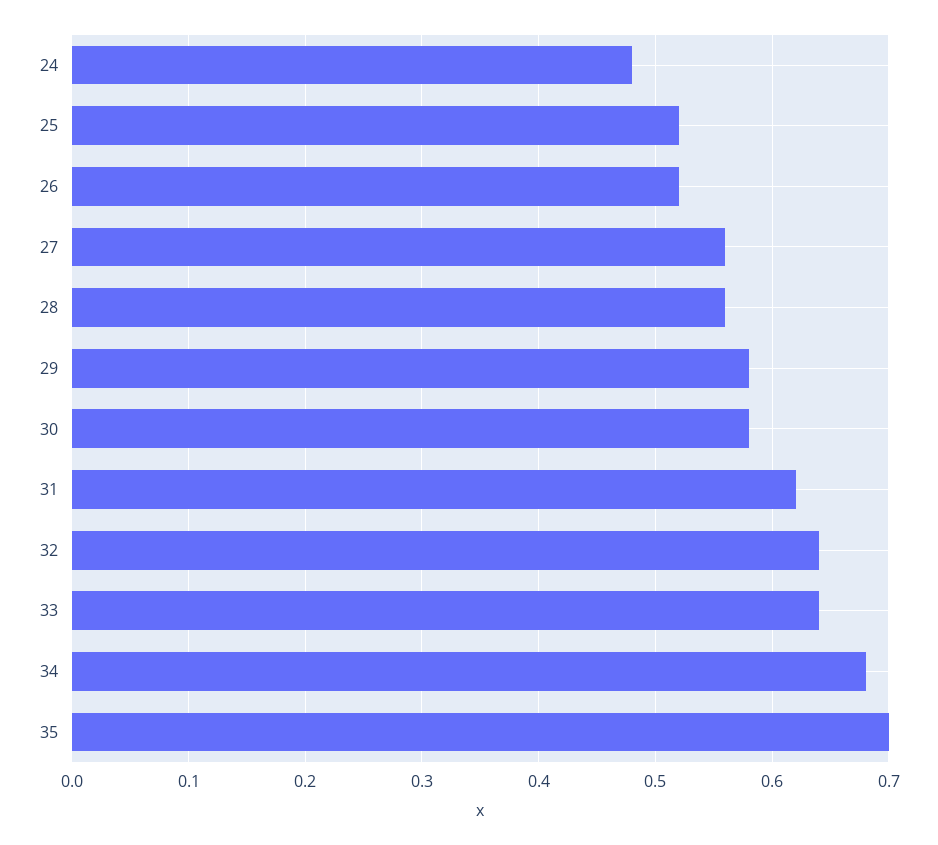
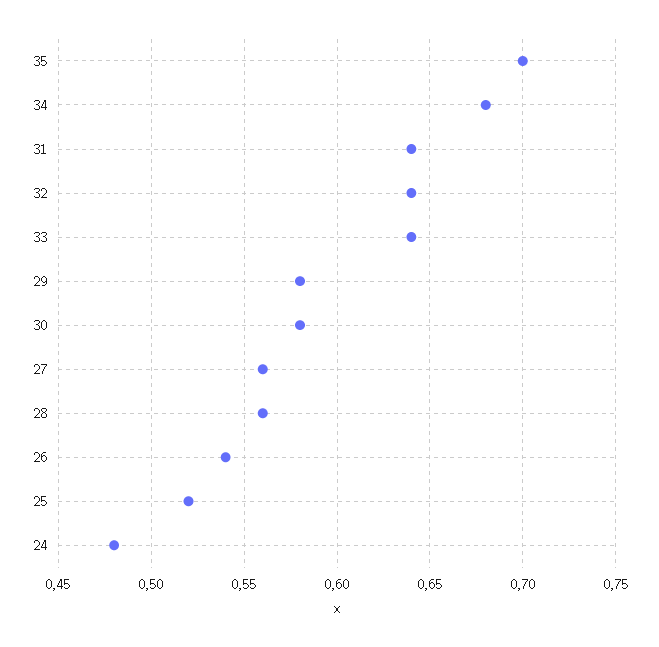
26: 0.52 -> 0.54
31: 0.62 -> 0.64

